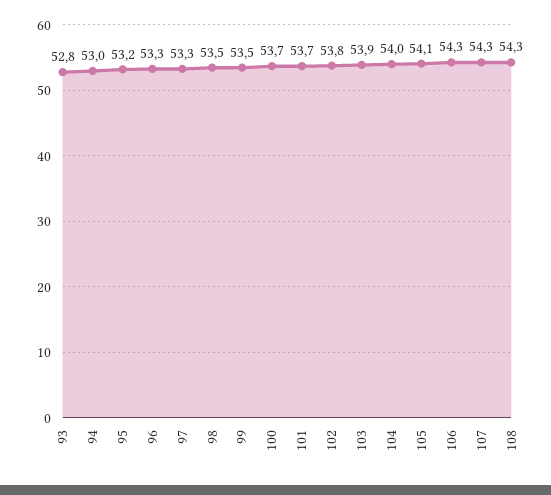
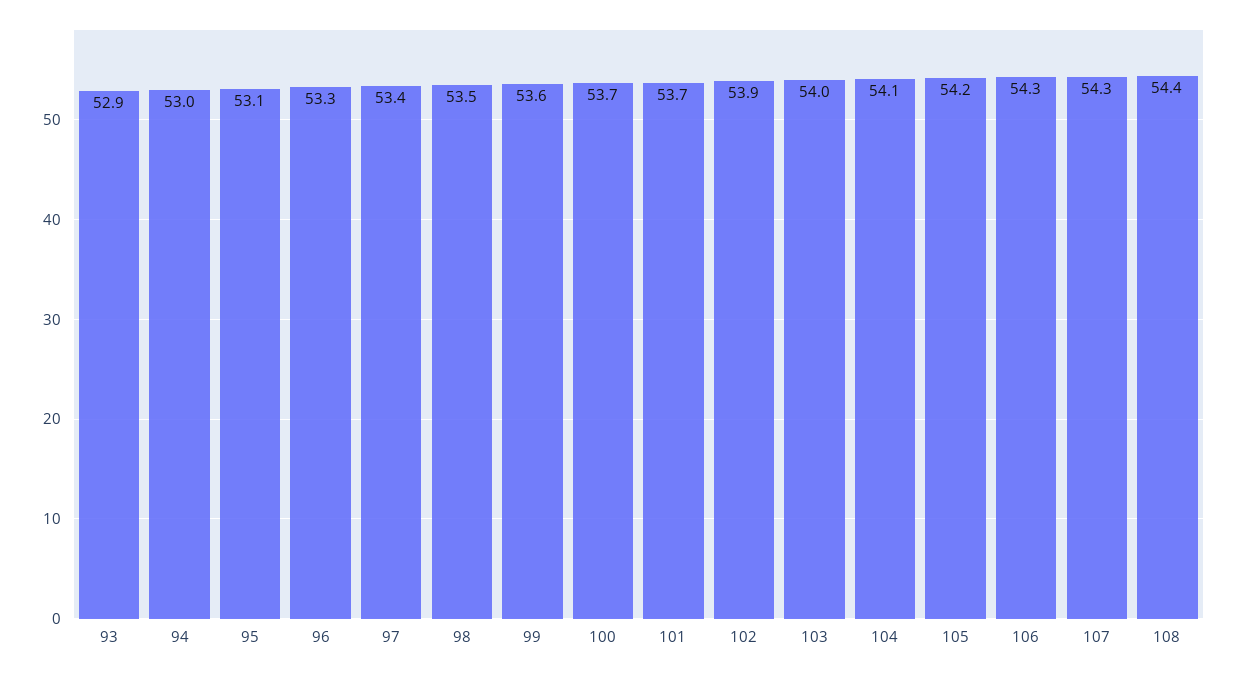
93: 52.8 -> 52.9
95: 53.2 -> 53.1
97: 53.3 -> 53.4
99: 53.5 -> 53.6
102: 53.8 -> 53.9
103: 53.9 -> 54
104: 54 -> 54.1
105: 54.1 -> 54.2
108: 54.3 -> 54.4

